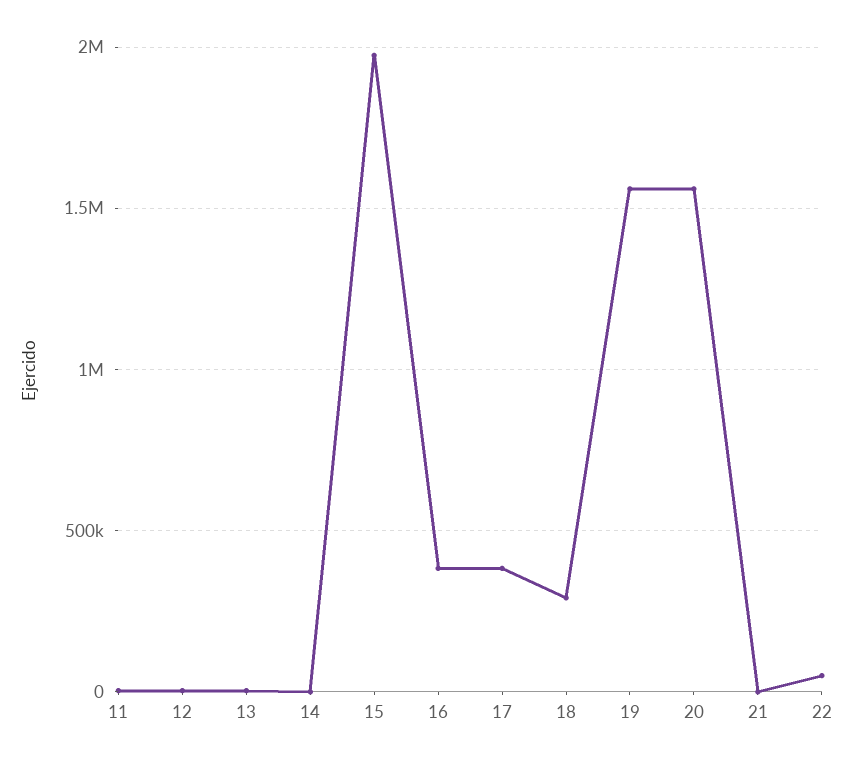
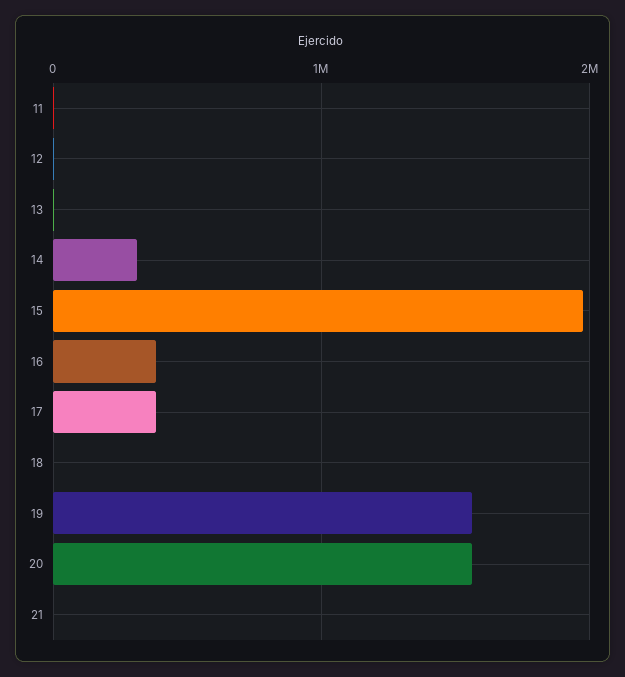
14: 0 -> 300000
18: 300000 -> 0
22: 50000 -> none

